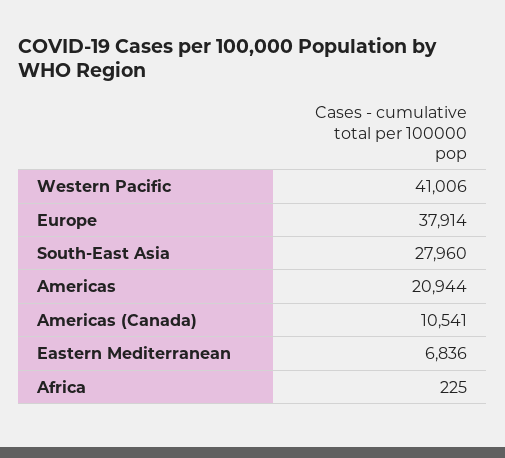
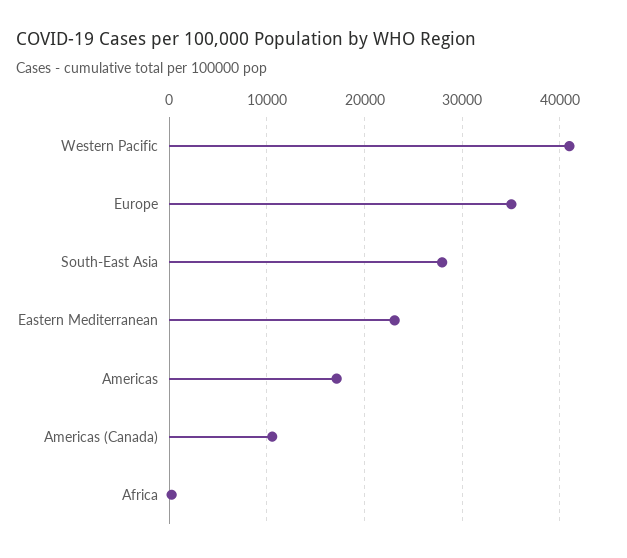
Europe: 37914 -> 35000
Americas: 20944 -> 17000
Eastern Mediterranean: 6836 -> 23000

